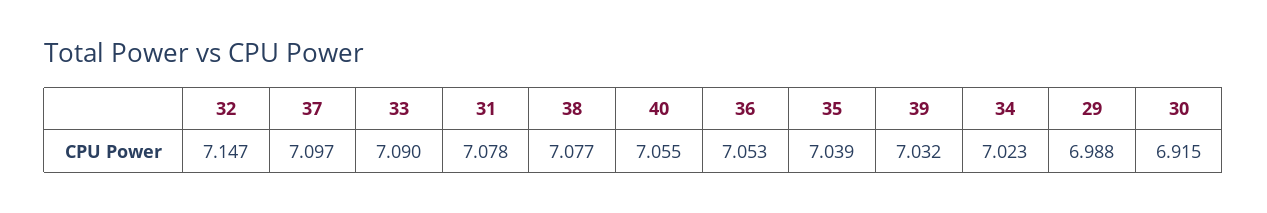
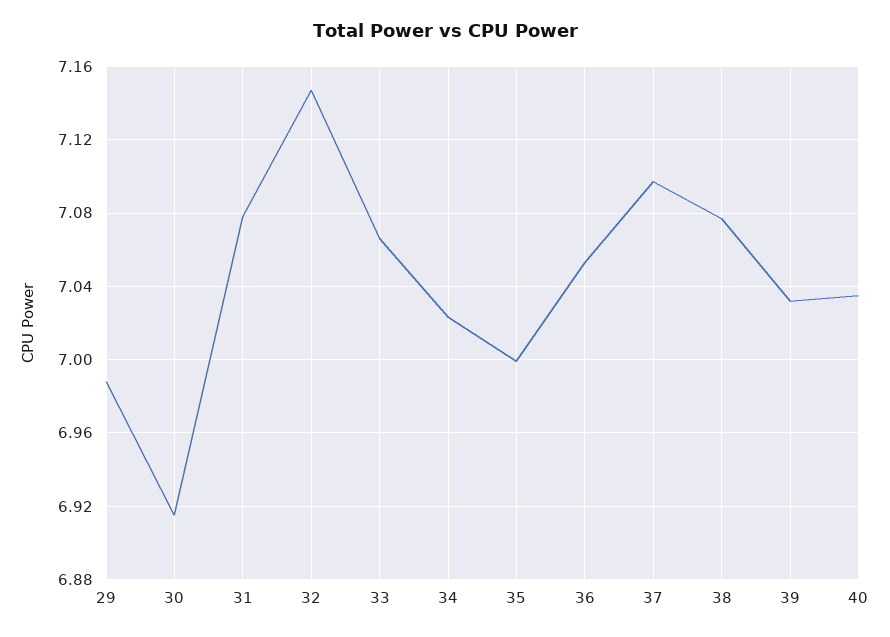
33: 7.09 -> 7.065
40: 7.055 -> 7.035
35: 7.039 -> 7

